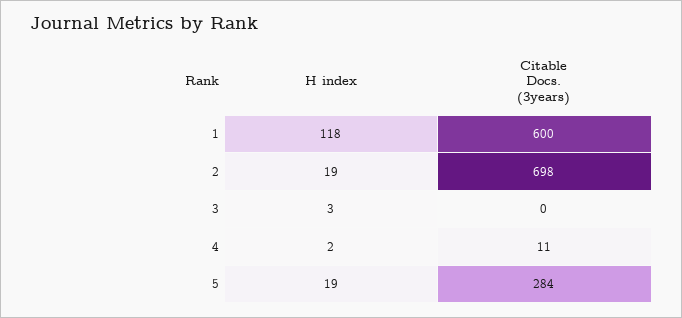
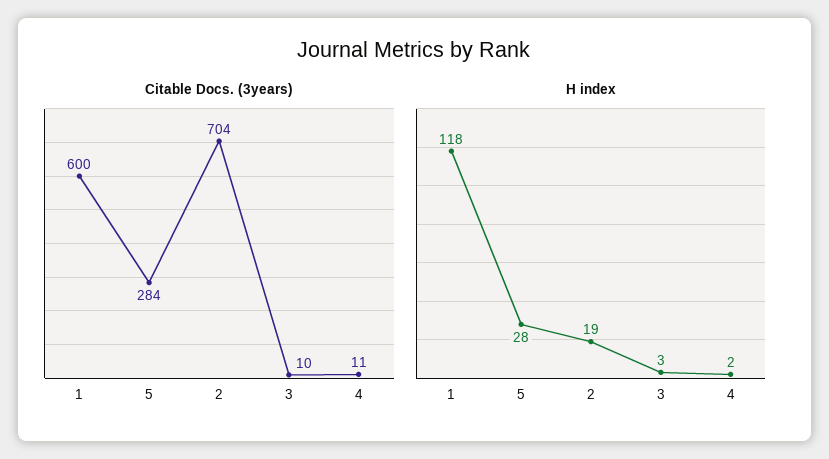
Citable Docs. (3years), 2: 698 -> 704
Citable Docs. (3years), 3: 0 -> 10
H index, 5: 19 -> 28

